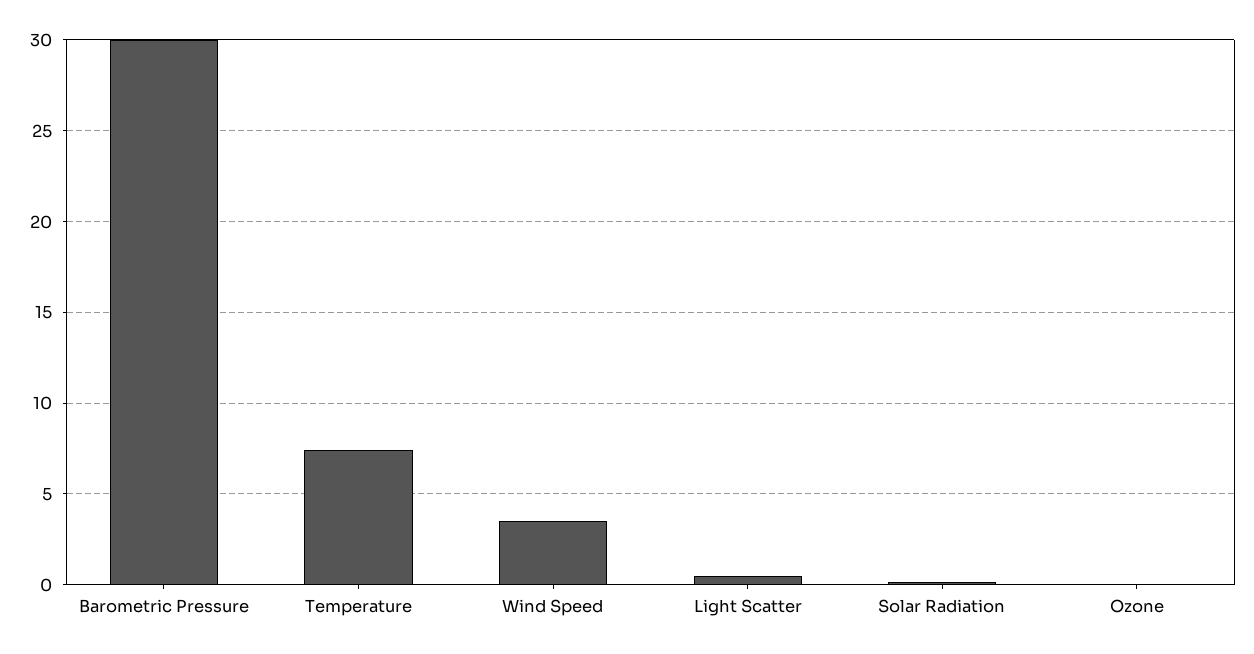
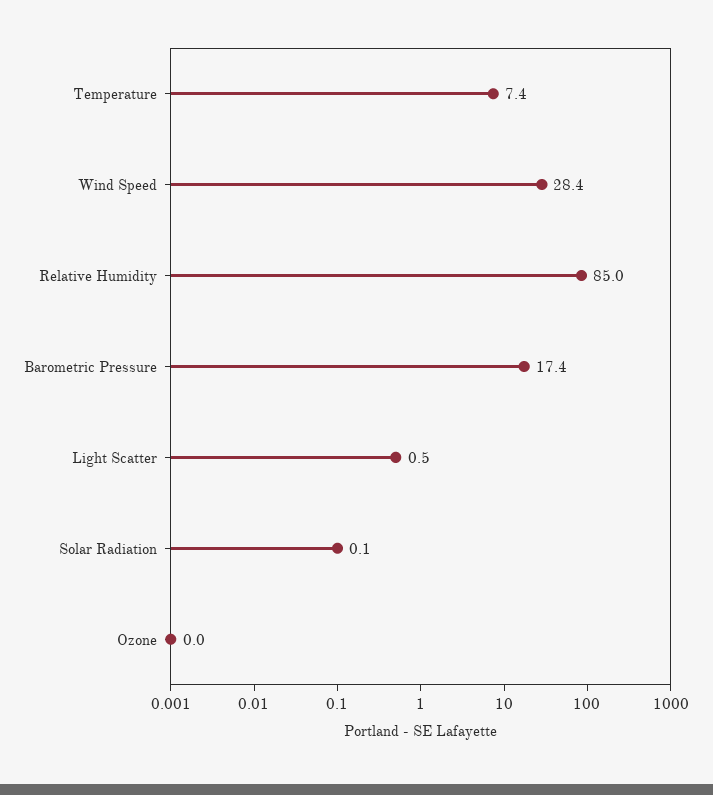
Barometric Pressure: 30 -> 17.4
Wind Speed: 3.5 -> 28.4
Relative Humidity: none -> 85

